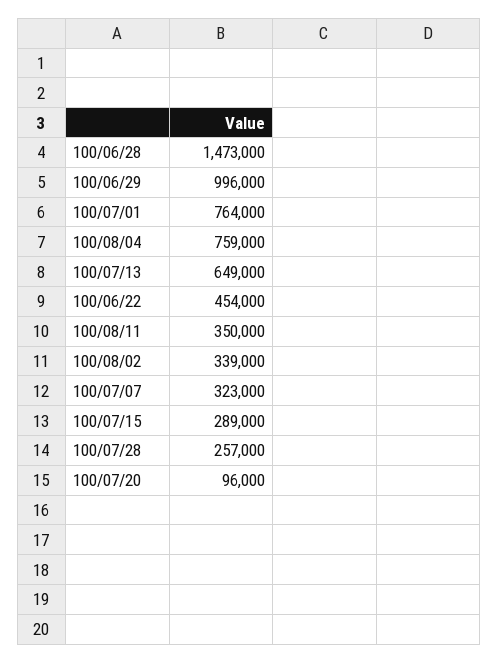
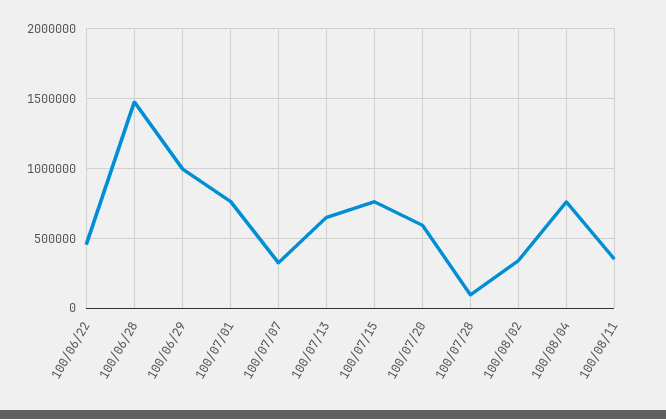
100/07/15: 289000 -> 750000
100/07/28: 257000 -> 100000
100/07/20: 96000 -> 600000

